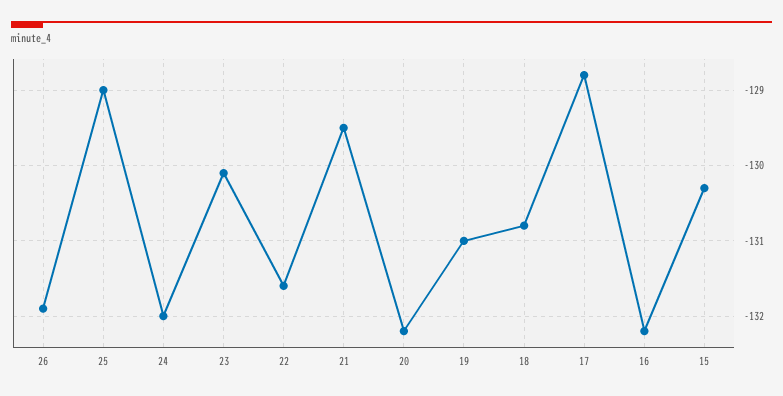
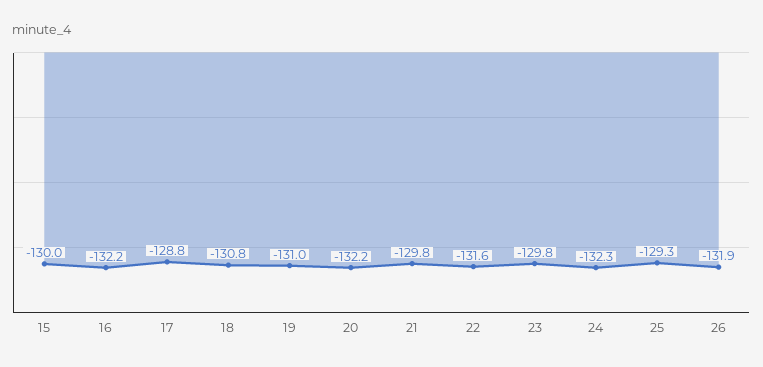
25: -129 -> -129.3
24: -132 -> -132.3
23: -130.1 -> -129.8
21: -129.5 -> -129.8
15: -130.3 -> -130

